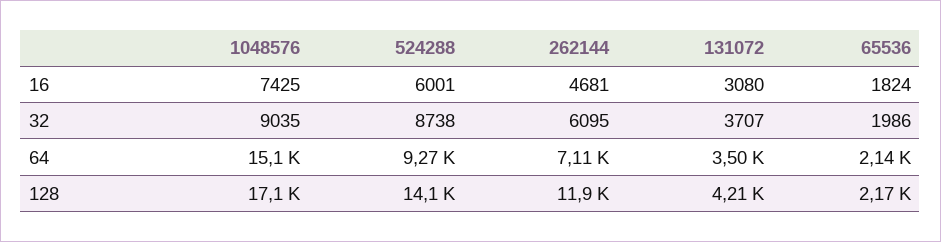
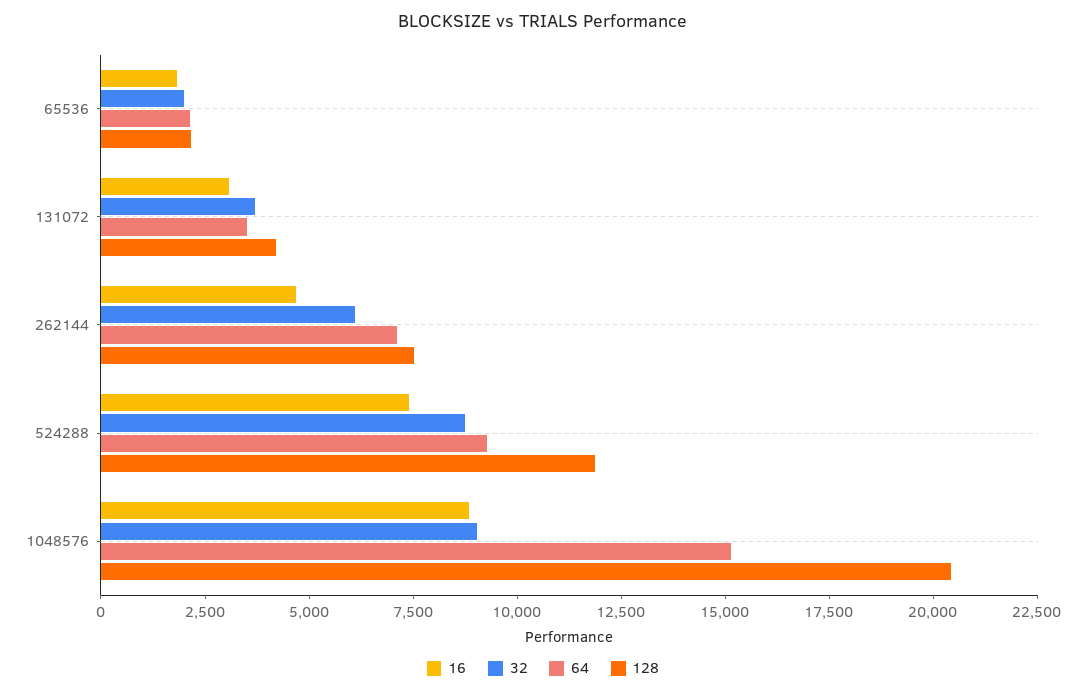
16, 1048576: 7425 -> 9000
16, 524288: 6001 -> 7500
128, 1048576: 17100 -> 20500
128, 524288: 14100 -> 12000
128, 262144: 11900 -> 7500

